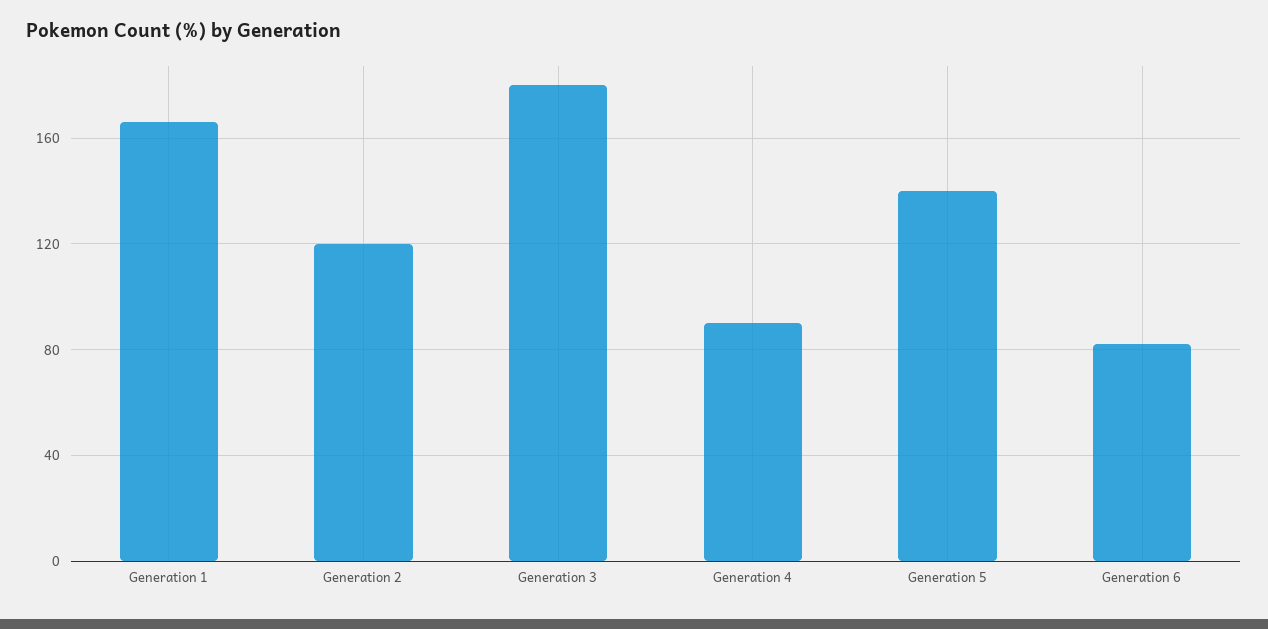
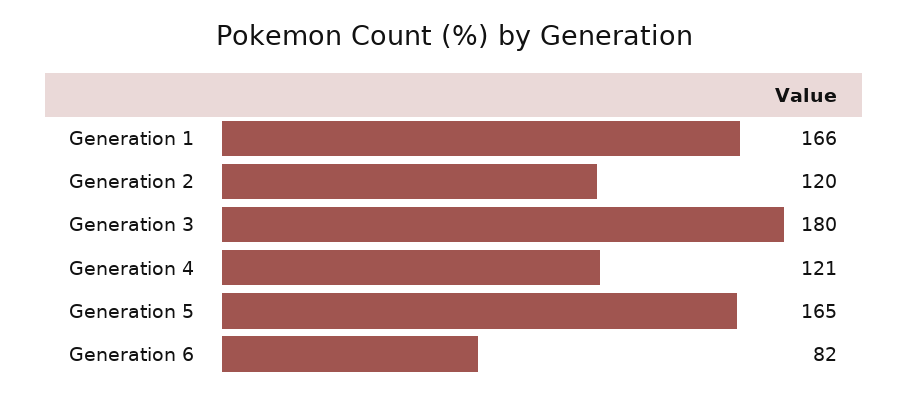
Generation 4: 90 -> 121
Generation 5: 140 -> 165

